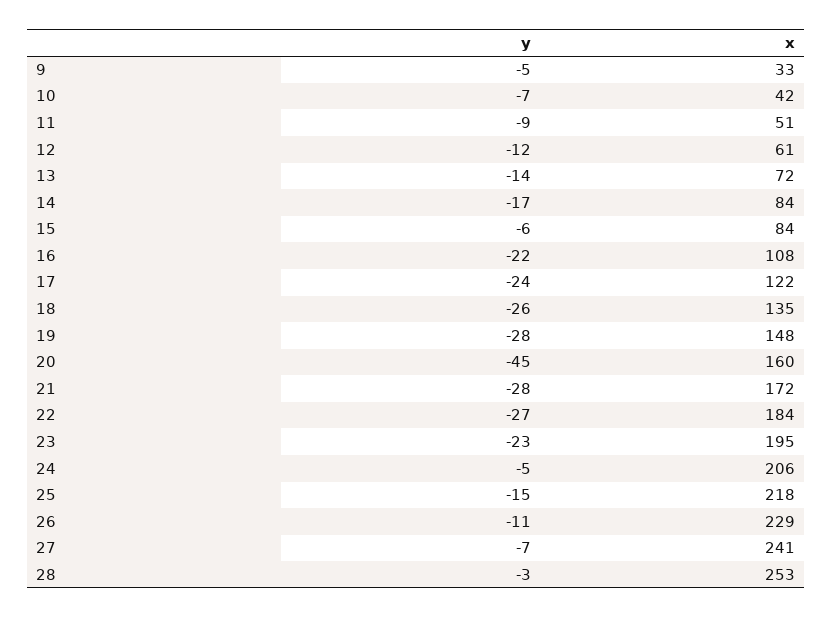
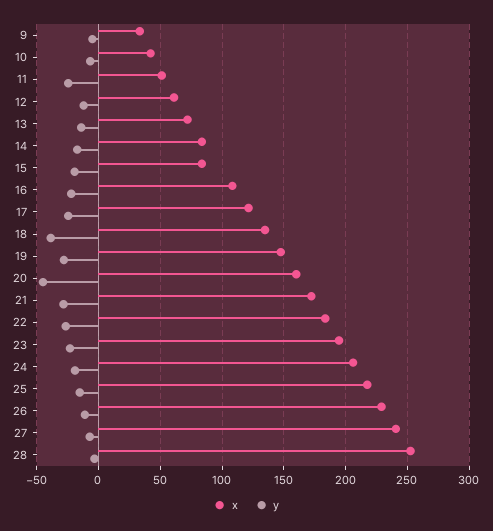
y, 11: -9 -> -25
y, 15: -6 -> -20
y, 18: -26 -> -40
y, 24: -5 -> -20

